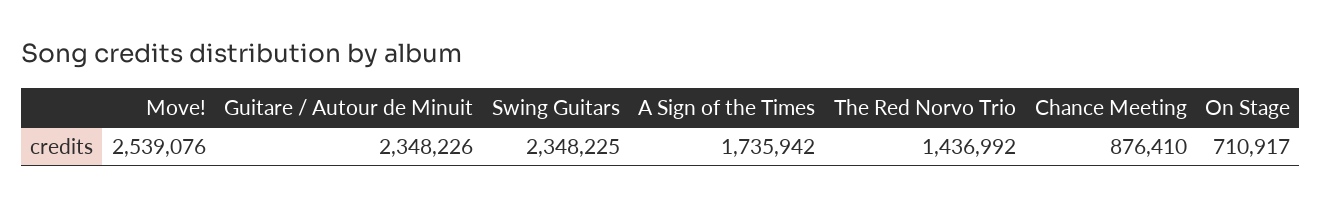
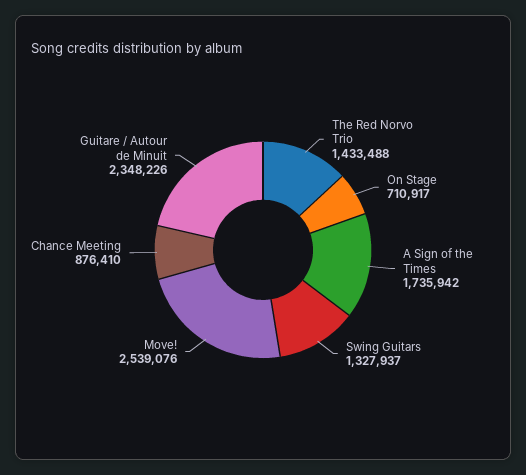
Swing Guitars: 2348225 -> 1327937
The Red Norvo Trio: 1436992 -> 1433488

